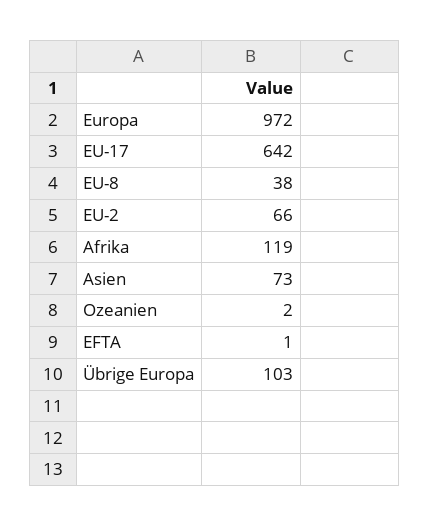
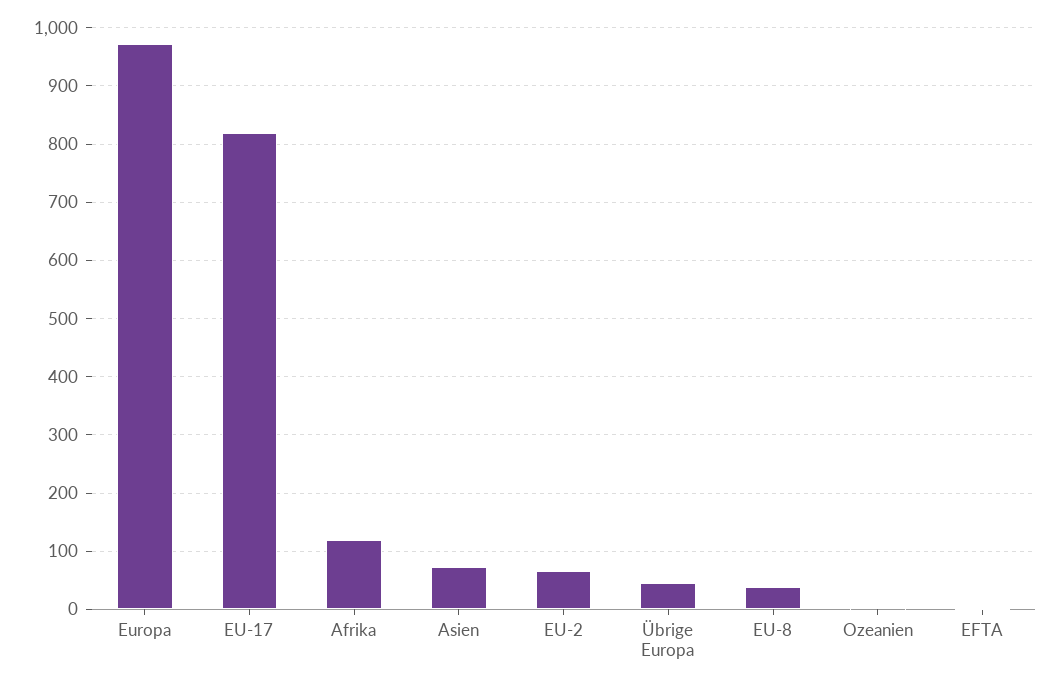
EU-17: 642 -> 820
Übrige Europa: 103 -> 40

